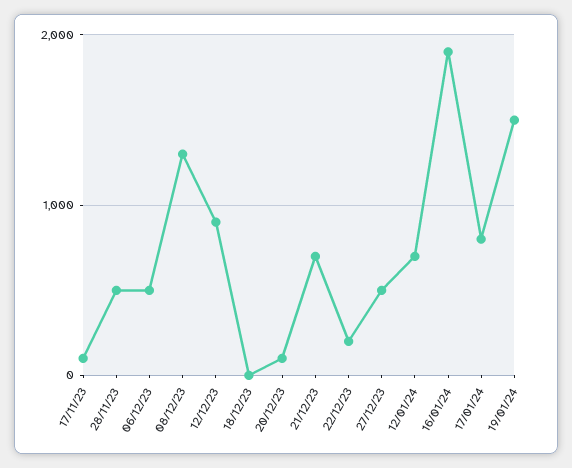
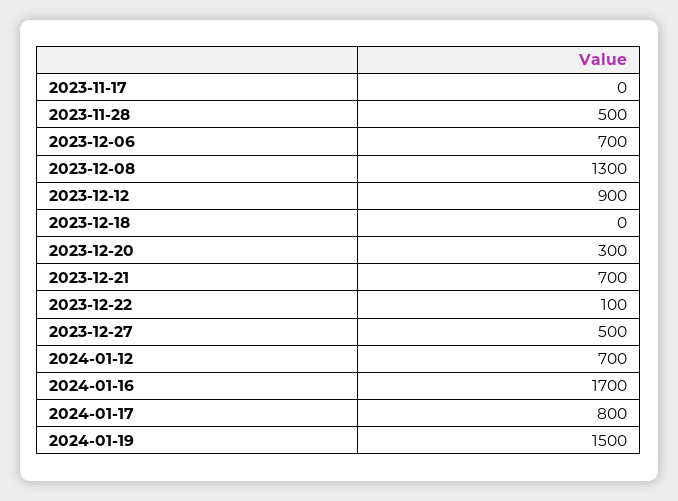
17/11/23: 100 -> 0
06/12/23: 500 -> 700
20/12/23: 100 -> 300
22/12/23: 200 -> 100
16/01/24: 1900 -> 1700

